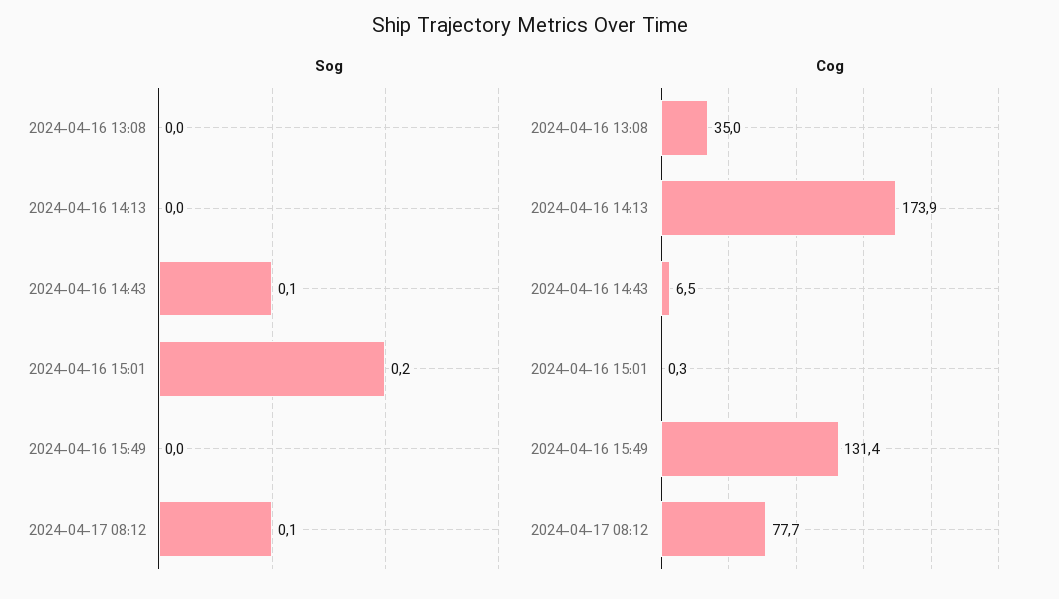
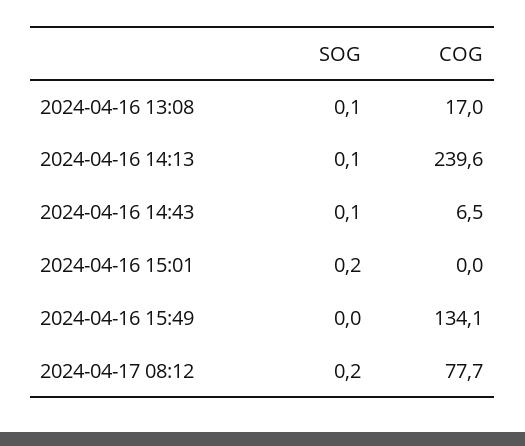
Sog, 2024-04-16 13:08: 0 -> 0.1
Sog, 2024-04-16 14:13: 0 -> 0.1
Sog, 2024-04-17 08:12: 0.1 -> 0.2
Cog, 2024-04-16 13:08: 35 -> 17
Cog, 2024-04-16 14:13: 173.9 -> 239.6
Cog, 2024-04-16 15:01: 0.3 -> 0
Cog, 2024-04-16 15:49: 131.4 -> 134.1

